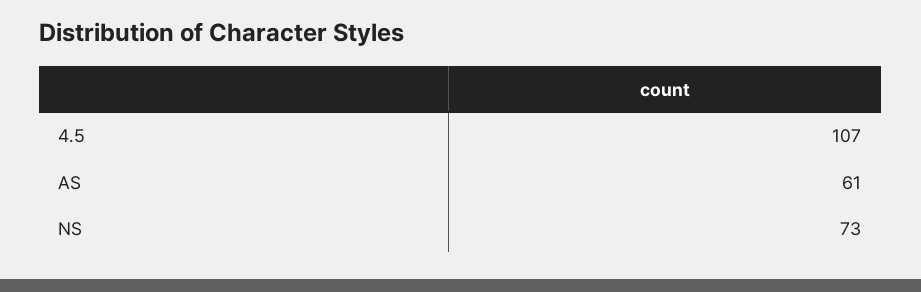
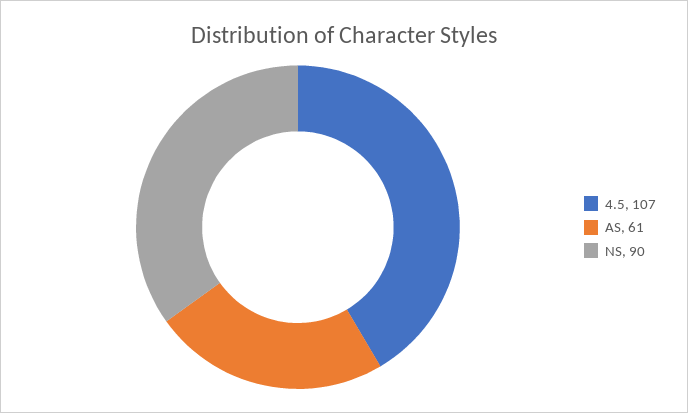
NS: 73 -> 90

